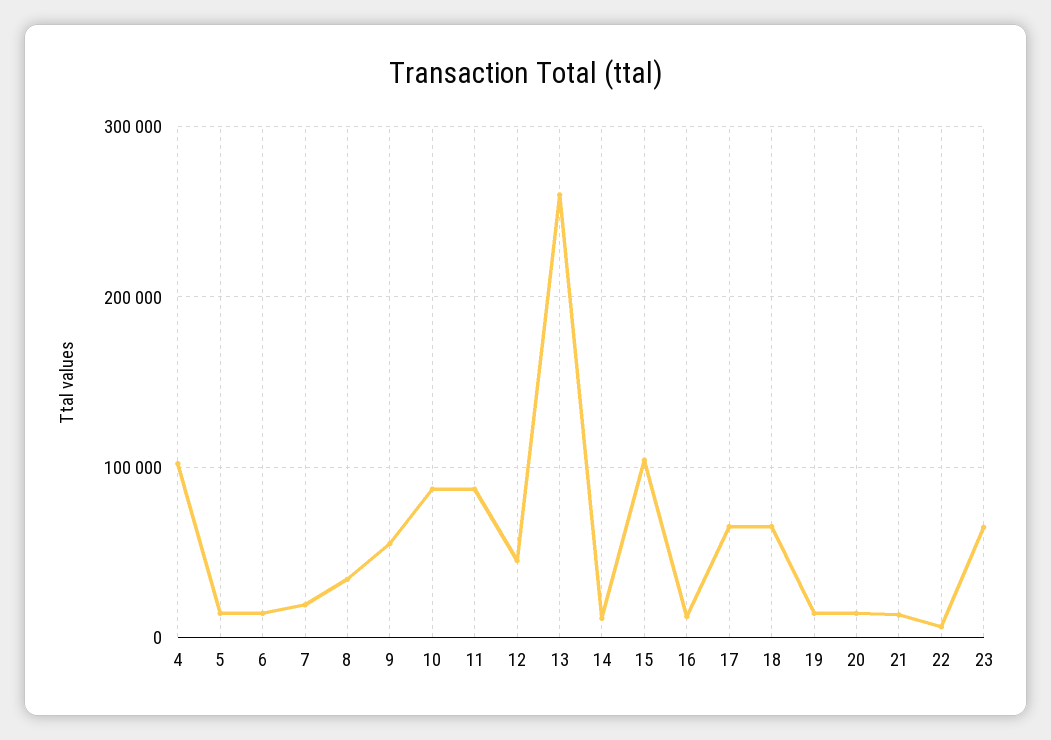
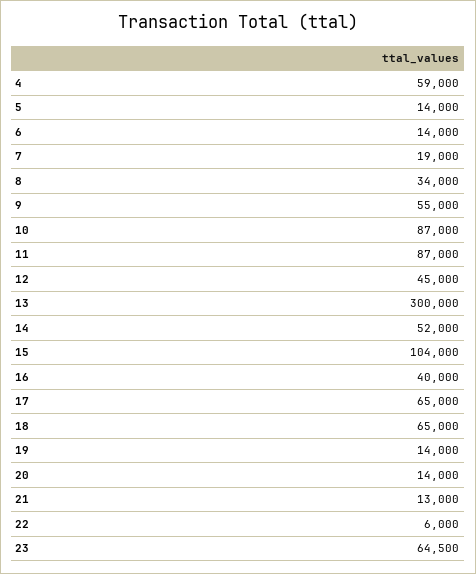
4: 100000 -> 59000
13: 260000 -> 300000
14: 10000 -> 52000
16: 10000 -> 40000

